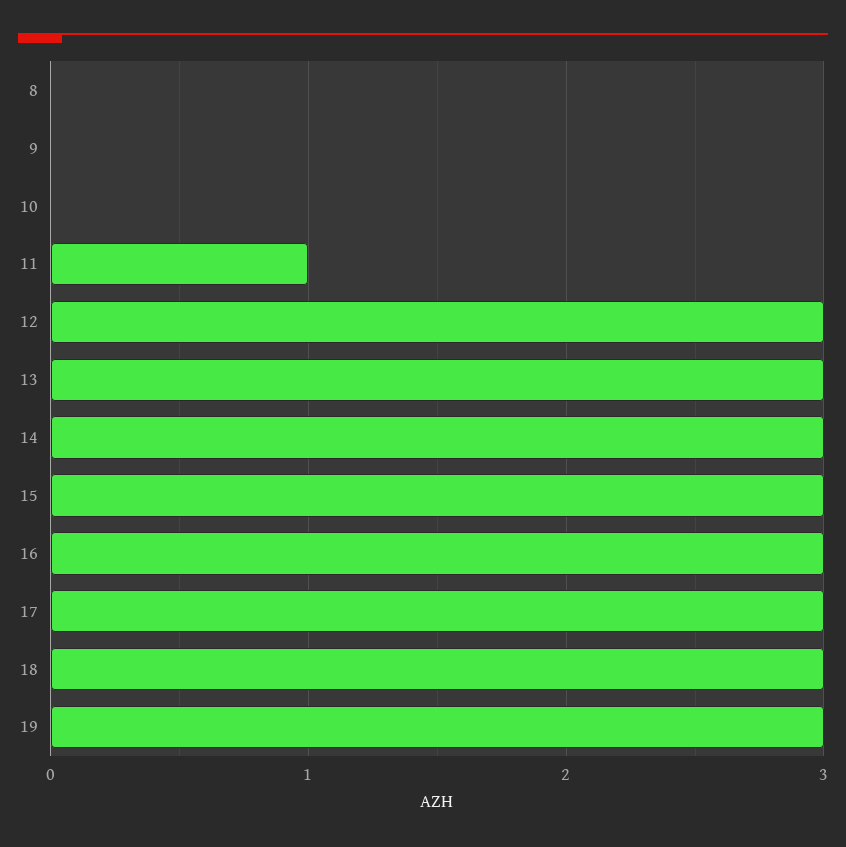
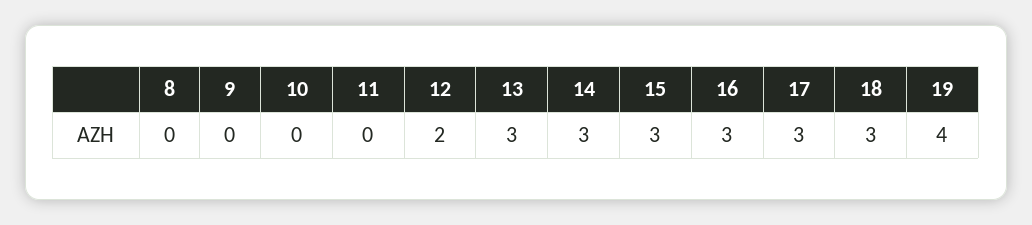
11: 1 -> 0
12: 3 -> 2
19: 3 -> 4

